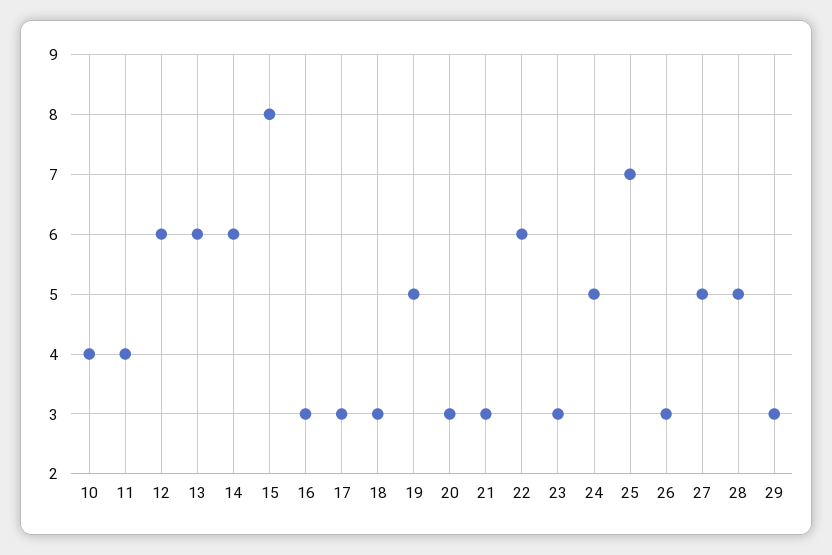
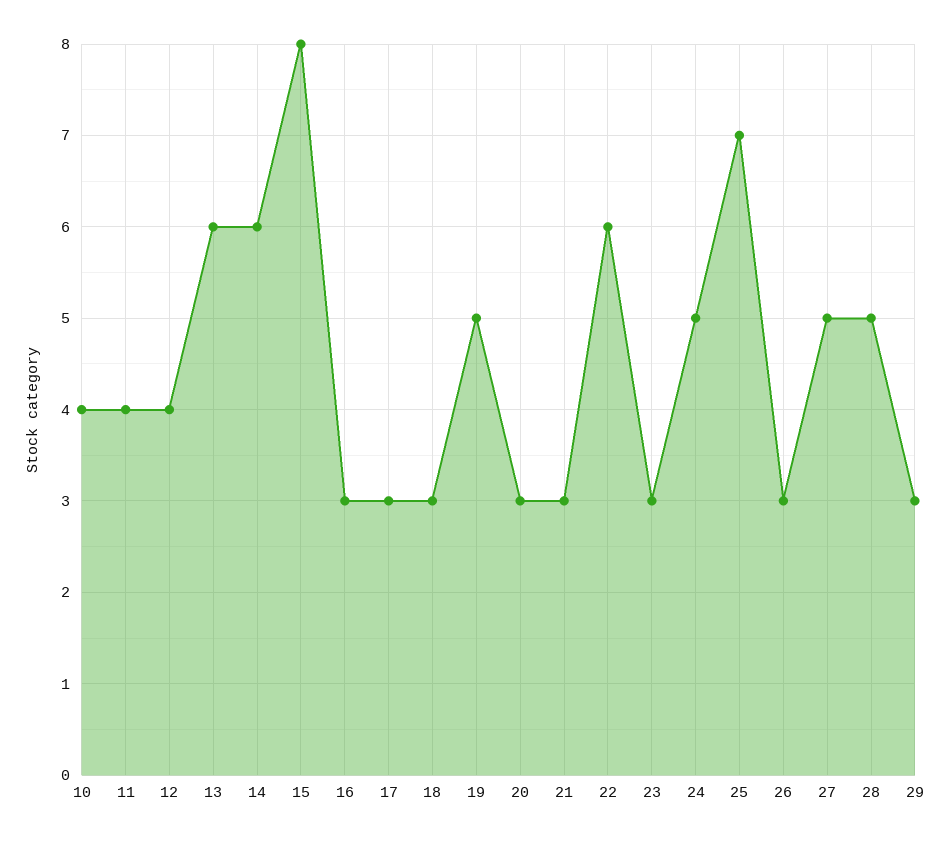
12: 6 -> 4

